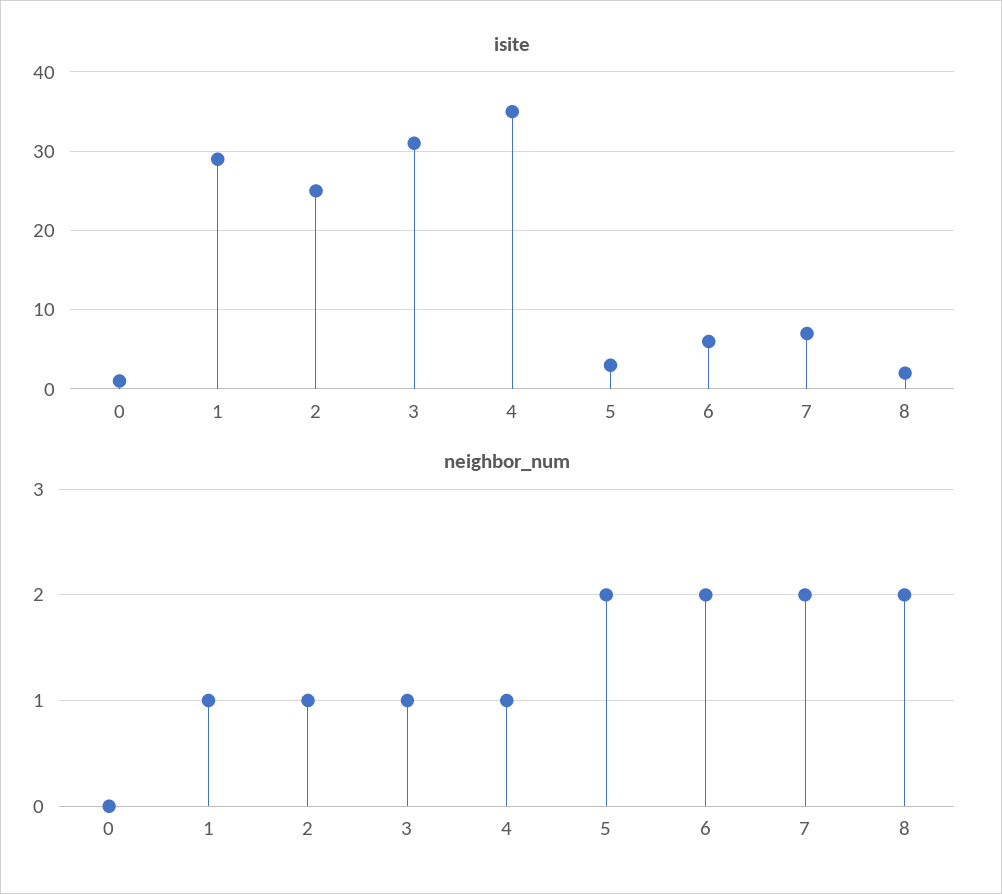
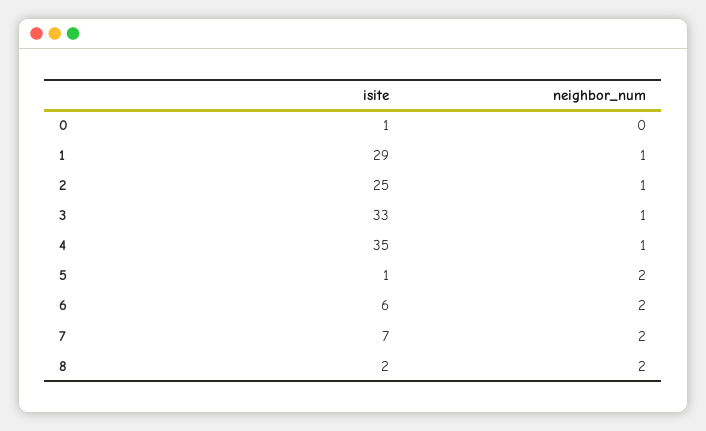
isite, 3: 31 -> 33
isite, 5: 3 -> 1

